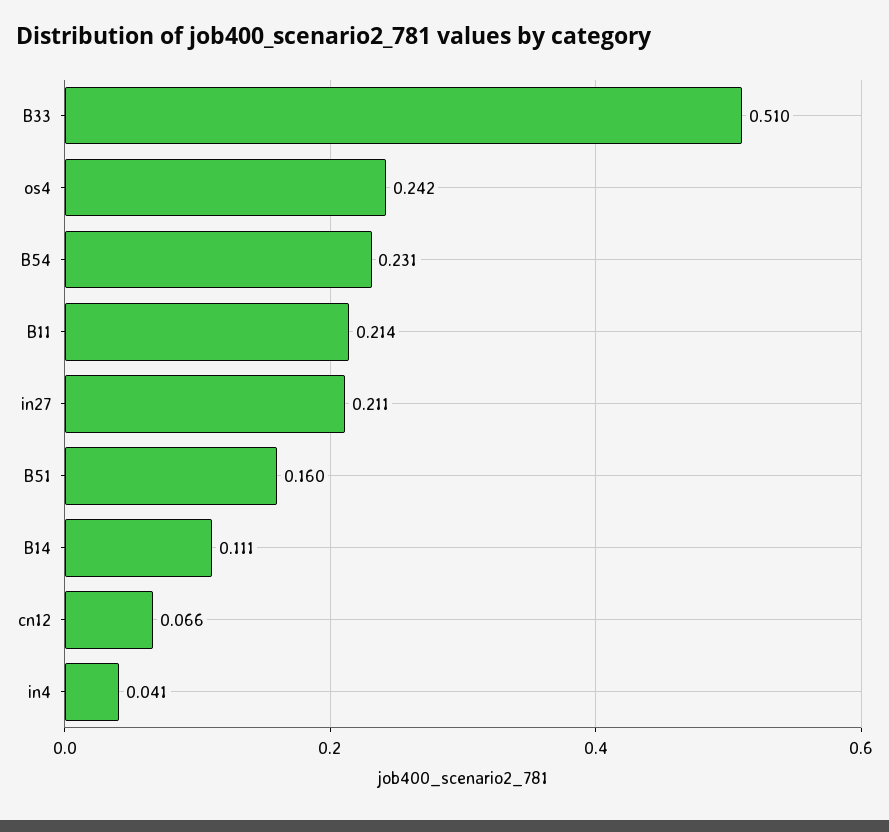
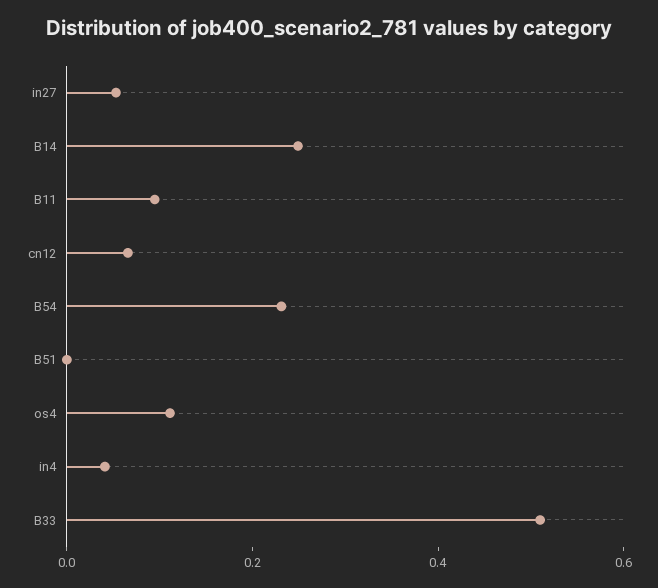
os4: 0.242 -> 0.1
B11: 0.214 -> 0.1
in27: 0.211 -> 0.05
B51: 0.16 -> 0
B14: 0.111 -> 0.25

